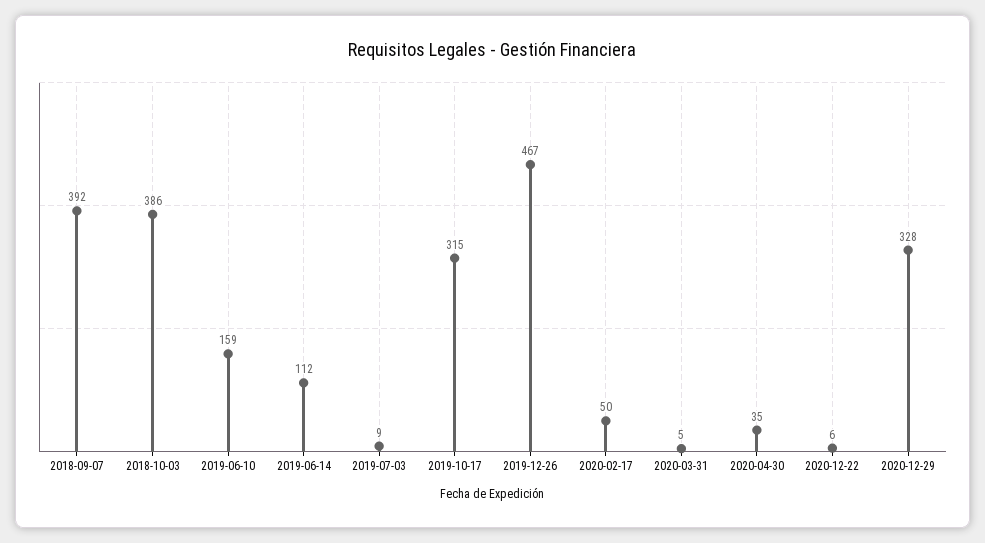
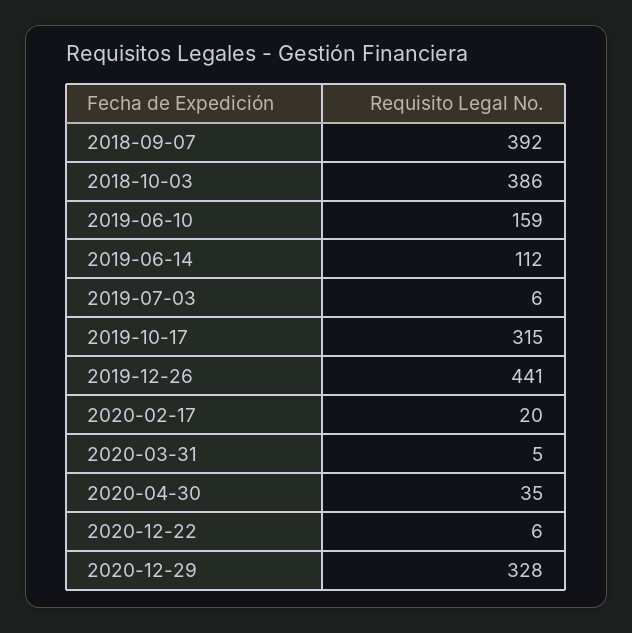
2019-07-03: 9 -> 6
2019-12-26: 467 -> 441
2020-02-17: 50 -> 20

